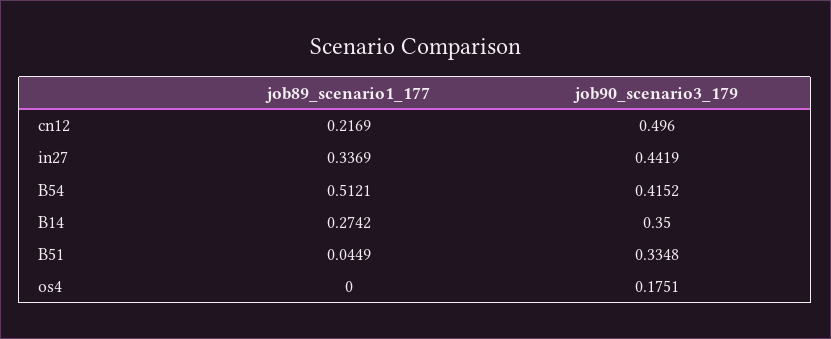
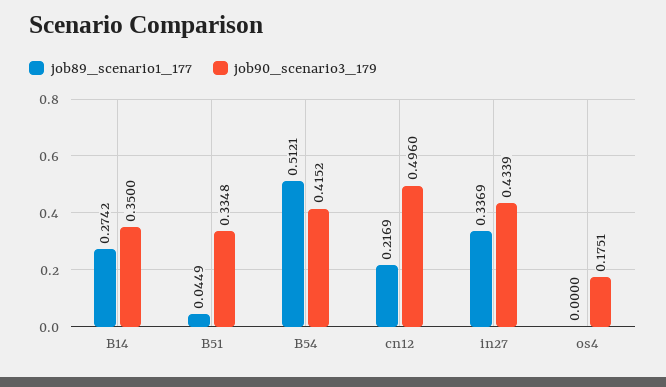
job90_scenario3_179, in27: 0.4419 -> 0.4339

